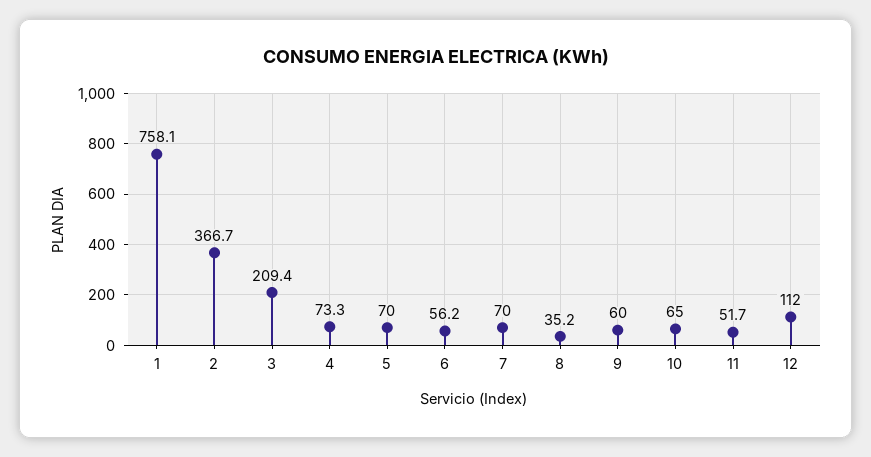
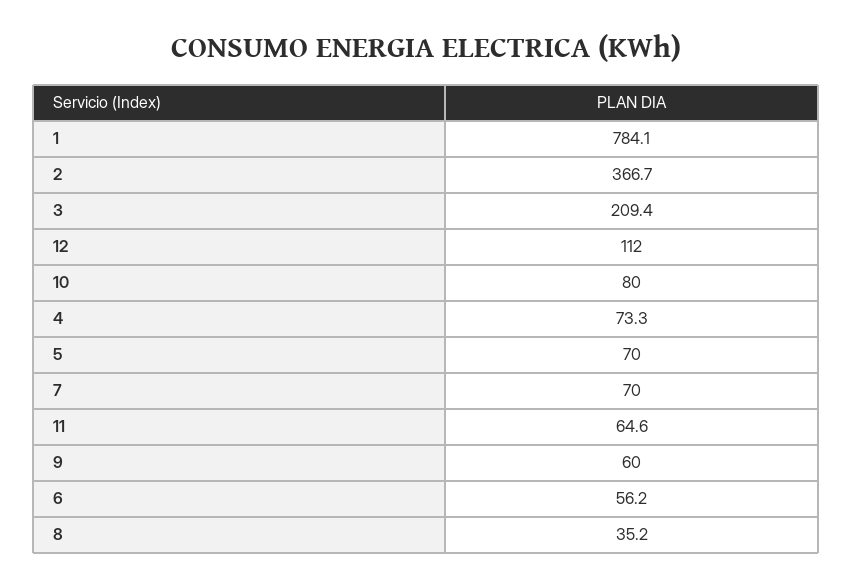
1: 758.1 -> 784.1
10: 65 -> 80
11: 51.7 -> 64.6

